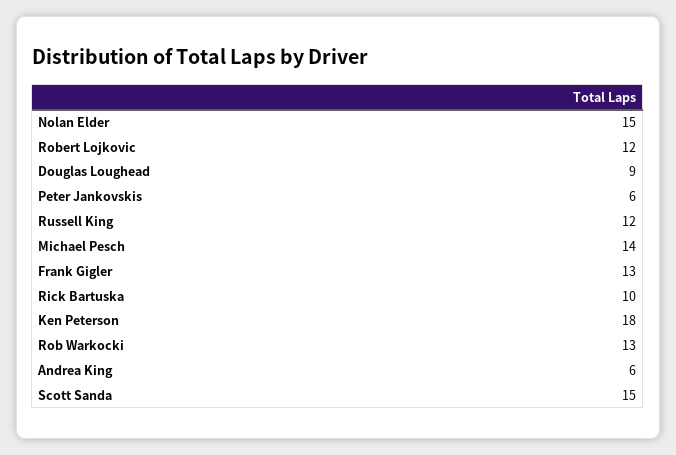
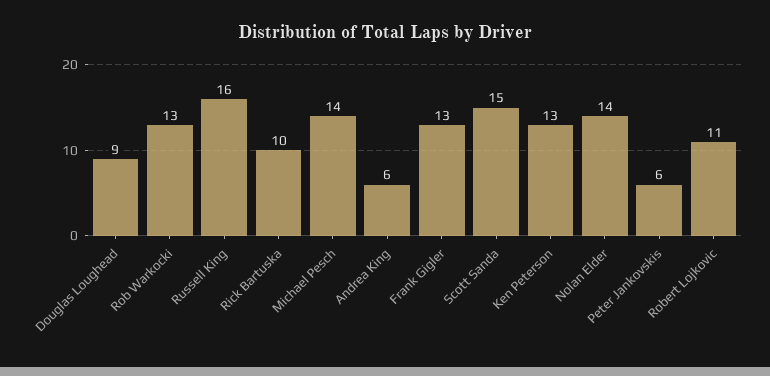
Nolan Elder: 15 -> 14
Robert Lojkovic: 12 -> 11
Russell King: 12 -> 16
Ken Peterson: 18 -> 13

